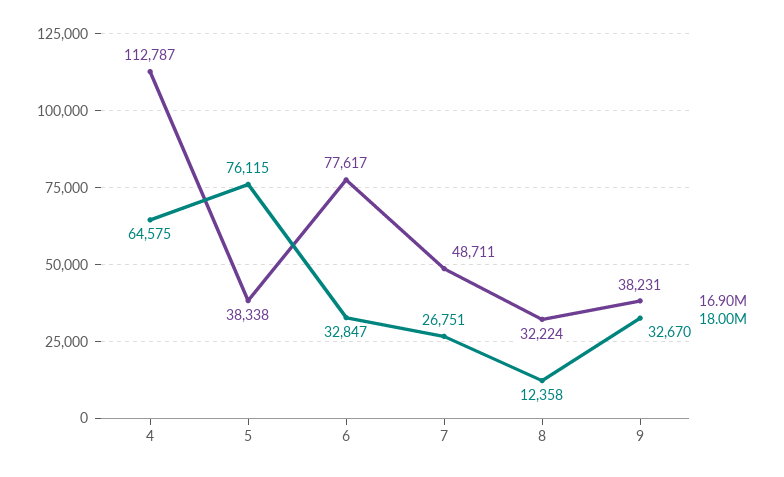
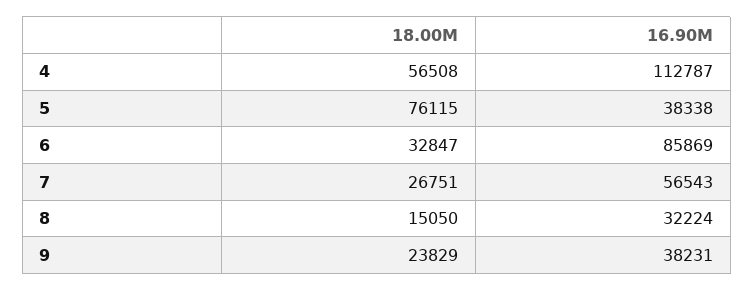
18.00M, 4: 64575 -> 56508
16.90M, 6: 77617 -> 85869
16.90M, 7: 48711 -> 56543
18.00M, 8: 12358 -> 15050
18.00M, 9: 32670 -> 23829

